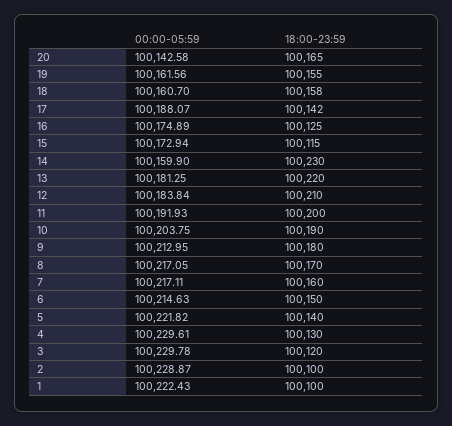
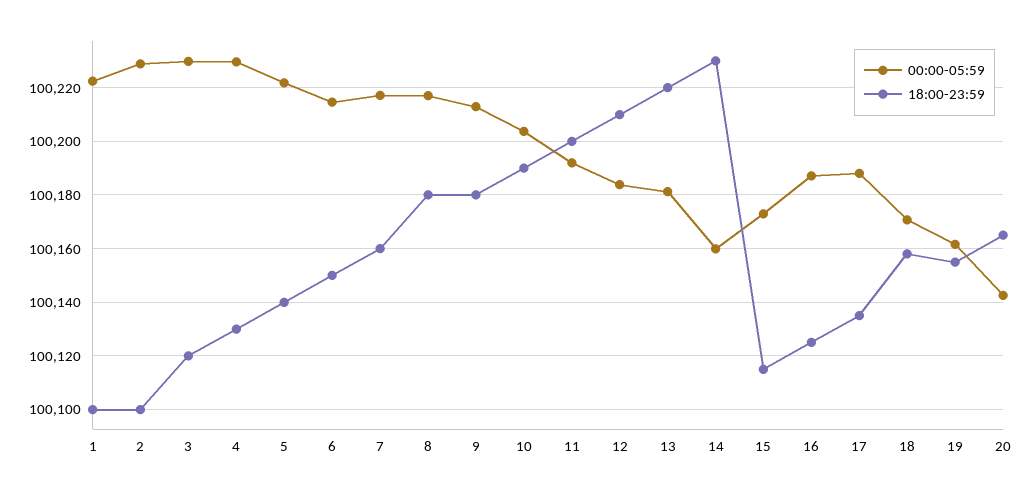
00:00-05:59, 18: 100160.7 -> 100170
18:00-23:59, 17: 100142 -> 100135
00:00-05:59, 16: 100174.89 -> 100187.5
18:00-23:59, 8: 100170 -> 100180

